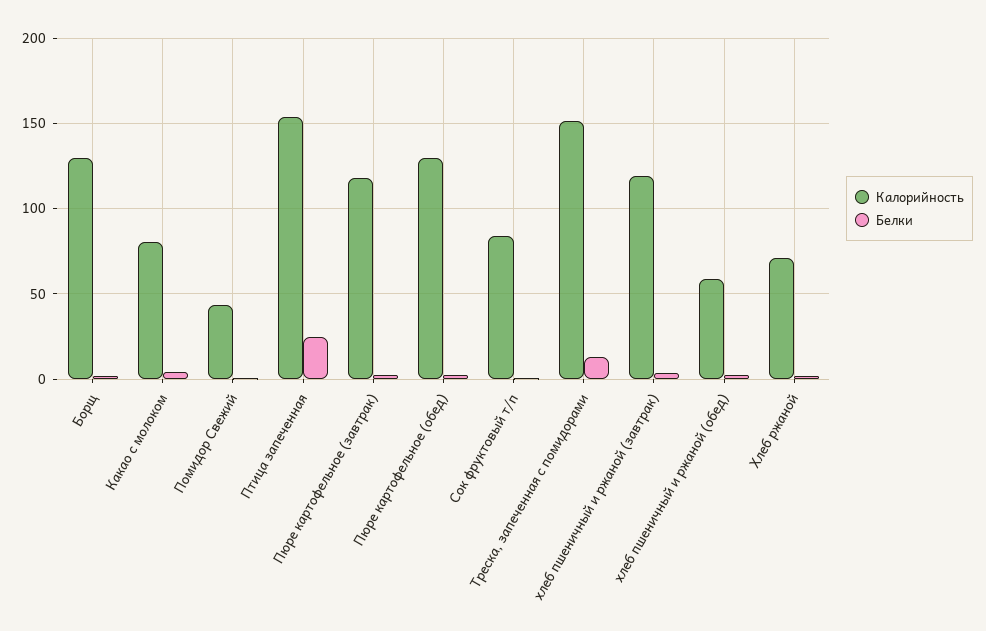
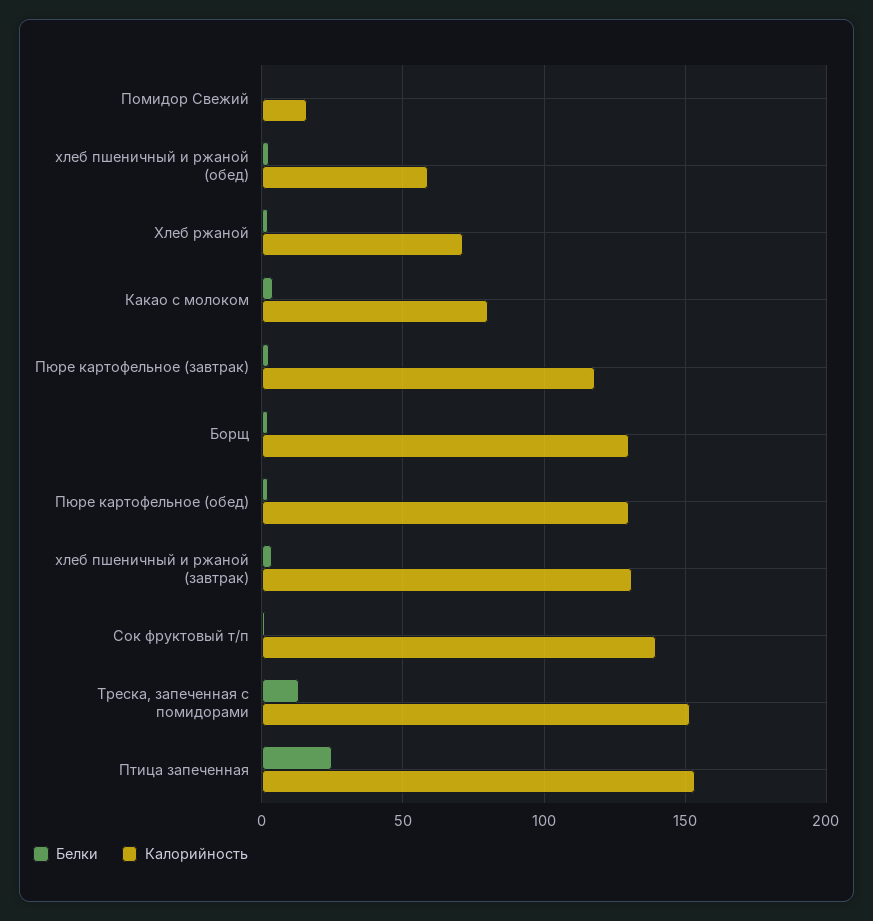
Калорийность, Помидор Свежий: 45 -> 15
Калорийность, Сок фруктовый т/п: 85 -> 140
Калорийность, хлеб пшеничный и ржаной (завтрак): 120 -> 130

